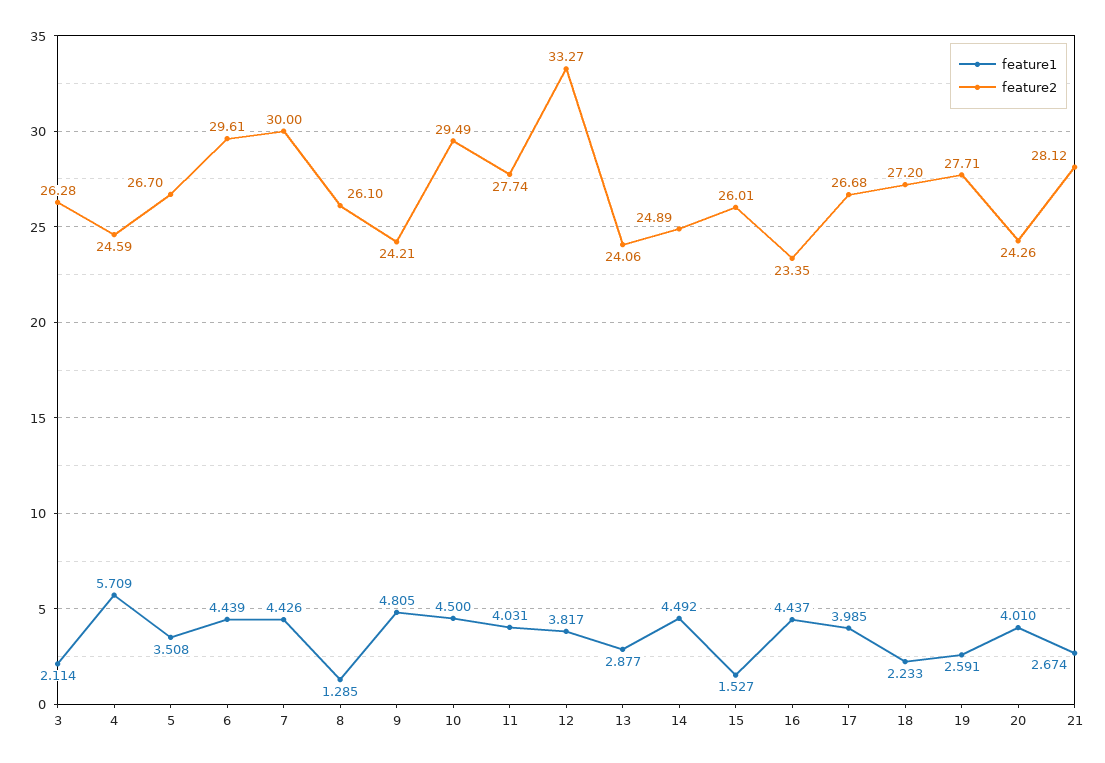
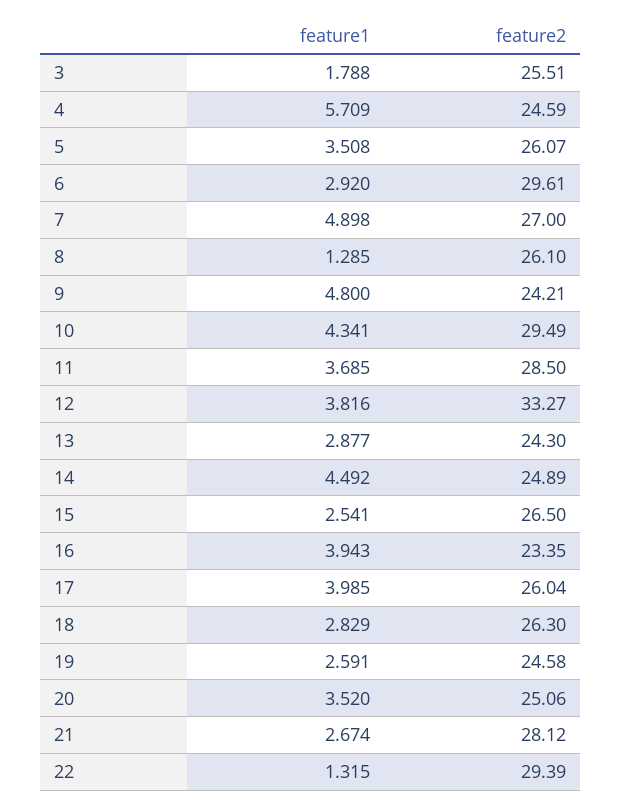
feature1, 3: 2.114 -> 1.788
feature2, 3: 26.28 -> 25.51
feature2, 5: 26.7 -> 26.07
feature1, 6: 4.439 -> 2.92
feature1, 7: 4.426 -> 4.898
feature2, 7: 30 -> 27
feature1, 9: 4.805 -> 4.8
feature1, 10: 4.5 -> 4.341
feature1, 11: 4.031 -> 3.685
feature2, 11: 27.74 -> 28.5
feature1, 12: 3.817 -> 3.816
feature2, 13: 24.06 -> 24.3
feature1, 15: 1.527 -> 2.541
feature2, 15: 26.01 -> 26.5
feature1, 16: 4.437 -> 3.943
feature2, 17: 26.68 -> 26.04
feature1, 18: 2.233 -> 2.829
feature2, 18: 27.2 -> 26.3
feature2, 19: 27.71 -> 24.58
feature1, 20: 4.01 -> 3.52
feature2, 20: 24.26 -> 25.06
feature1, 22: none -> 1.315
feature2, 22: none -> 29.39

